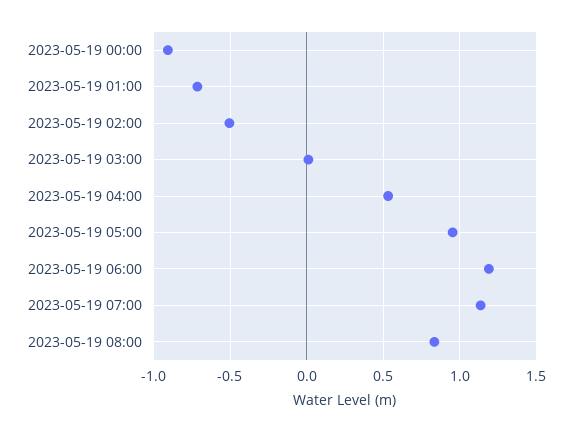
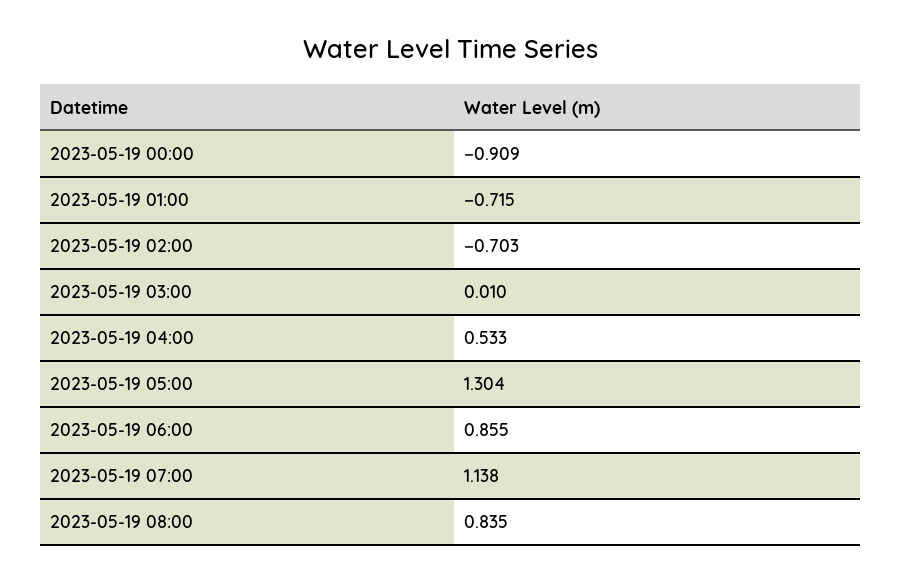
2023-05-19 02:00: -0.5 -> -0.703
2023-05-19 05:00: 0.95 -> 1.304
2023-05-19 06:00: 1.2 -> 0.855

